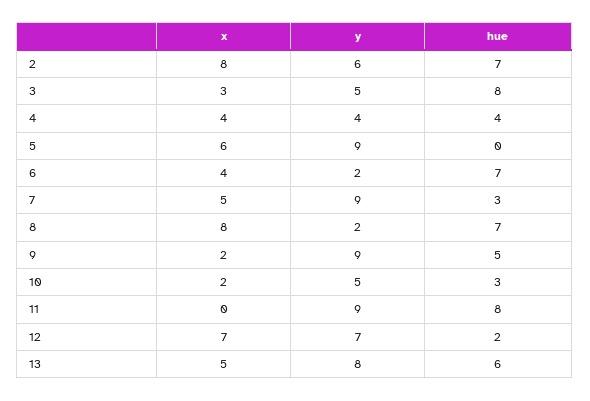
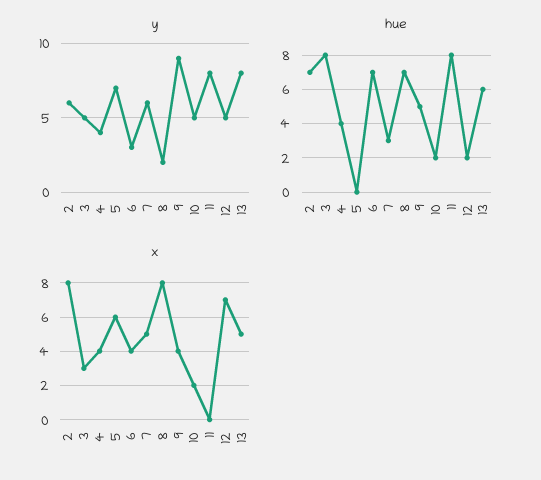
y, 5: 9 -> 7
y, 6: 2 -> 3
y, 7: 9 -> 6
x, 9: 2 -> 4
hue, 10: 3 -> 2
y, 11: 9 -> 8
y, 12: 7 -> 5

